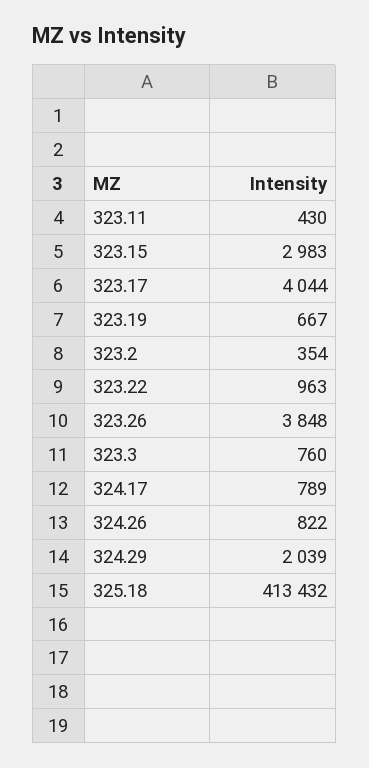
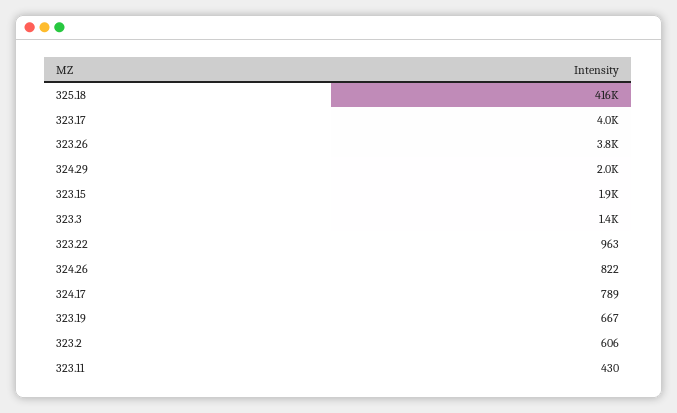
323.15: 2983 -> 1900
323.2: 354 -> 606
323.3: 760 -> 1400
325.18: 413432 -> 416000

